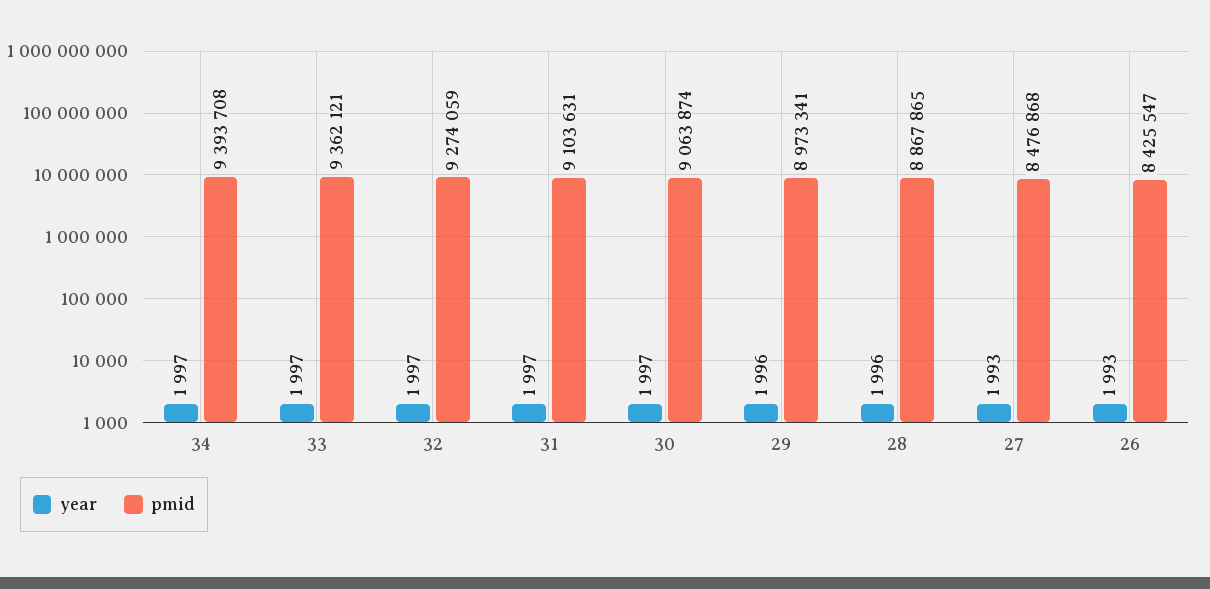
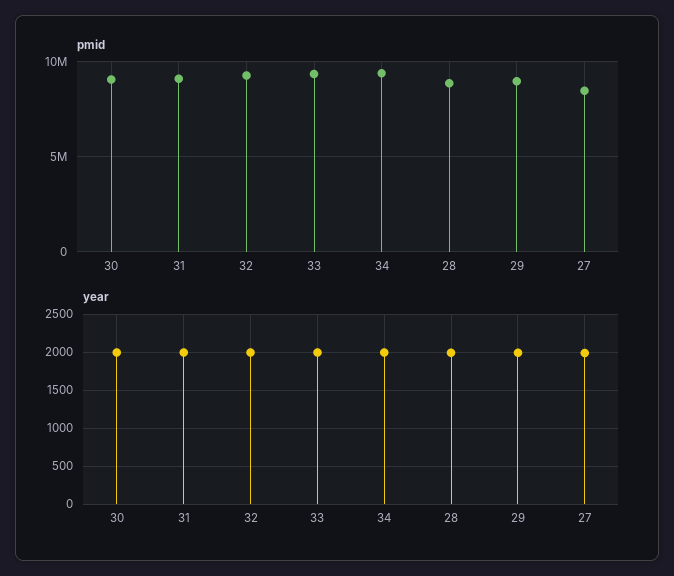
year, 26: 1993 -> none
pmid, 26: 8425547 -> none

